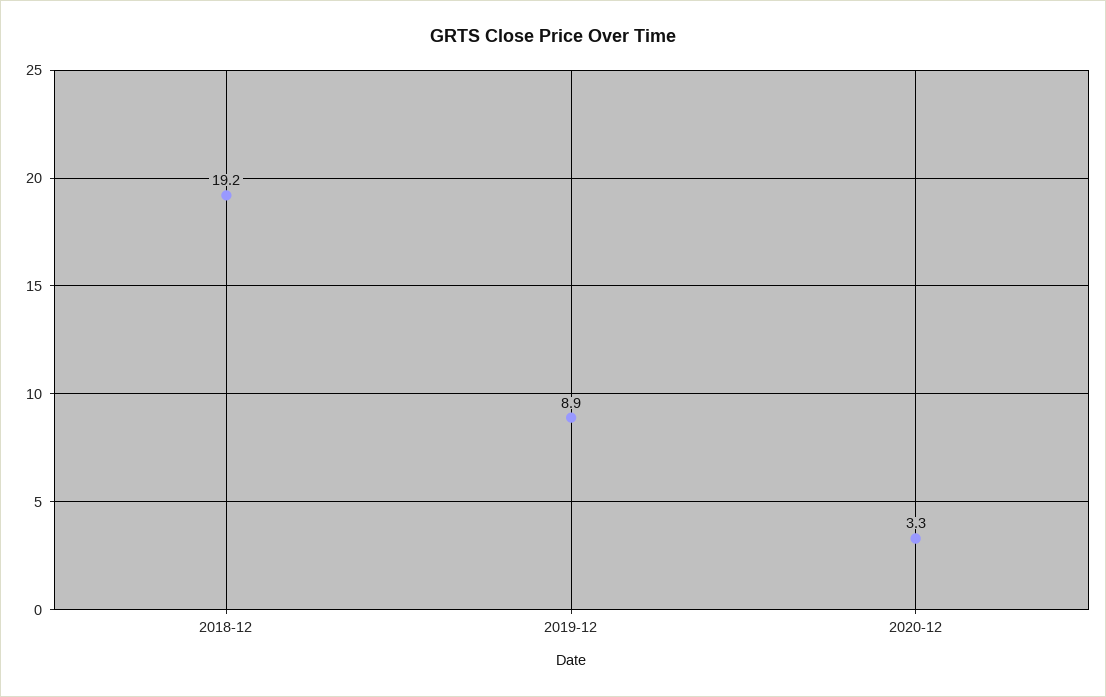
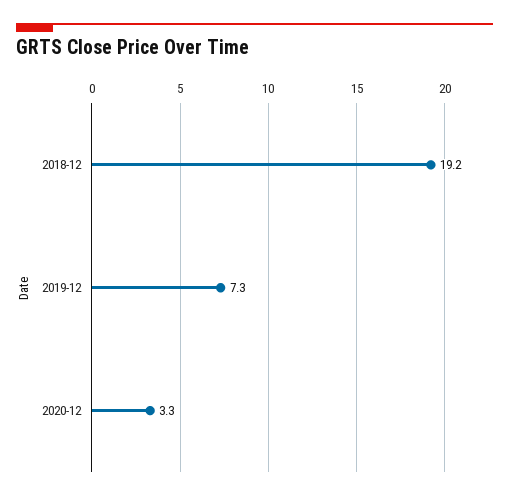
2019-12: 8.9 -> 7.3

